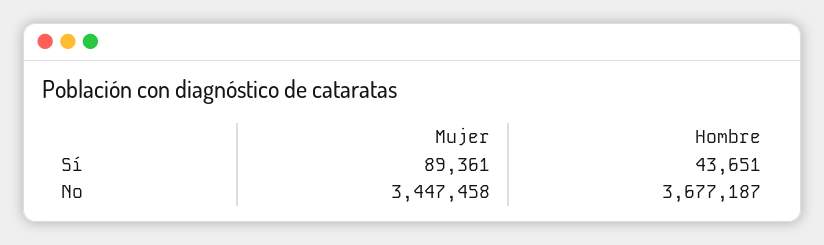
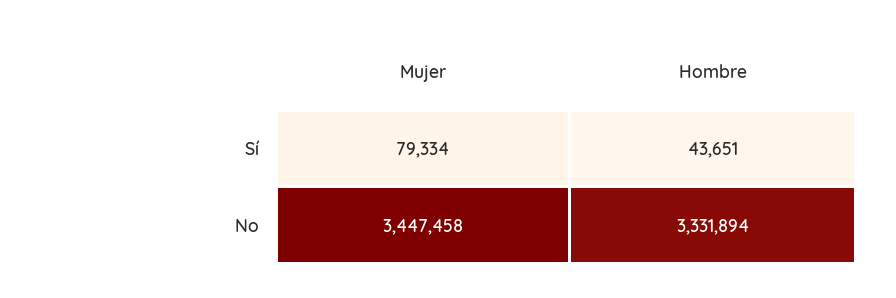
Mujer, Sí: 89361 -> 79334
Hombre, No: 3677187 -> 3331894

